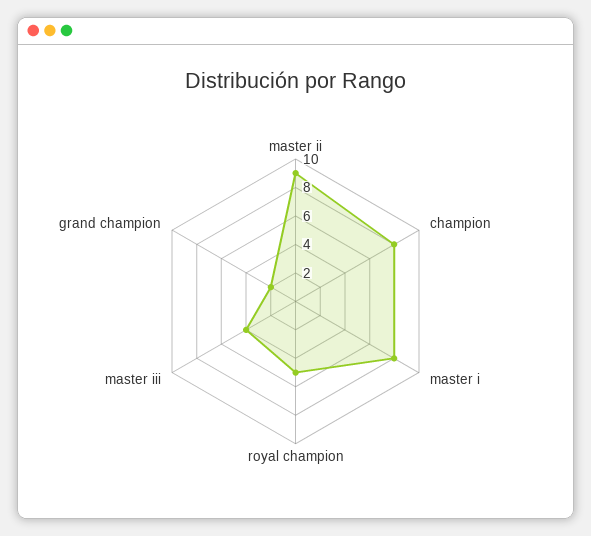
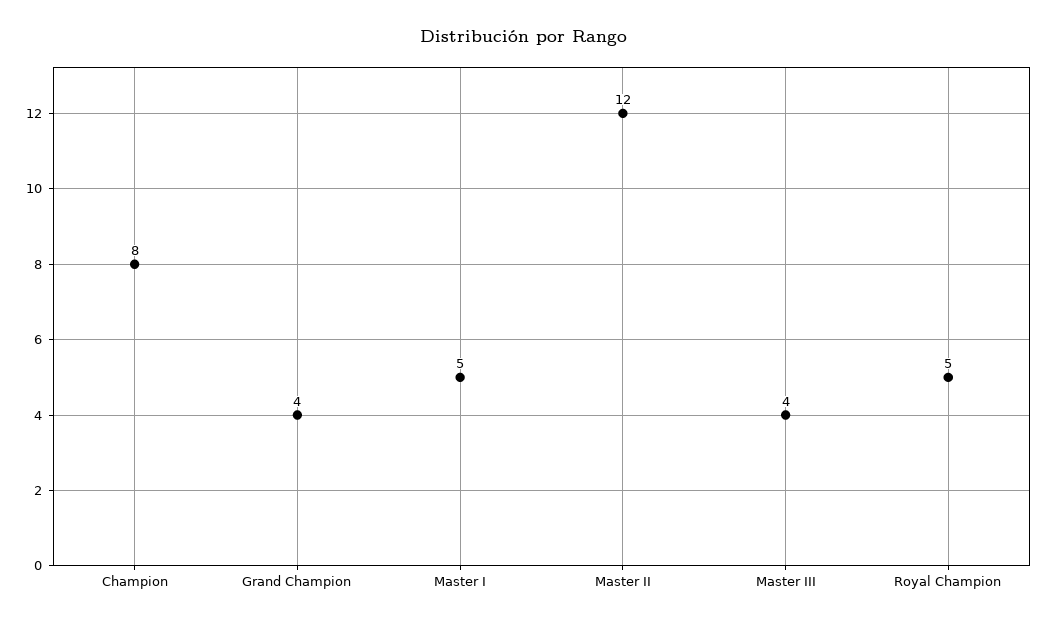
master ii: 9 -> 12
master i: 8 -> 5
grand champion: 2 -> 4

